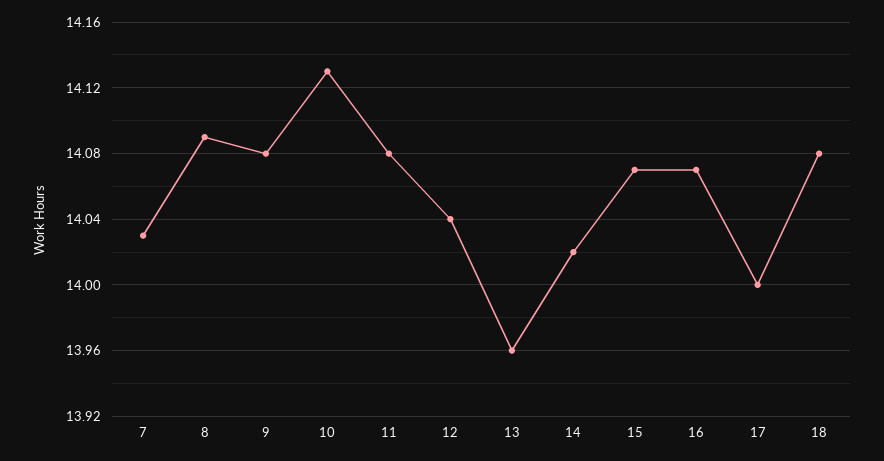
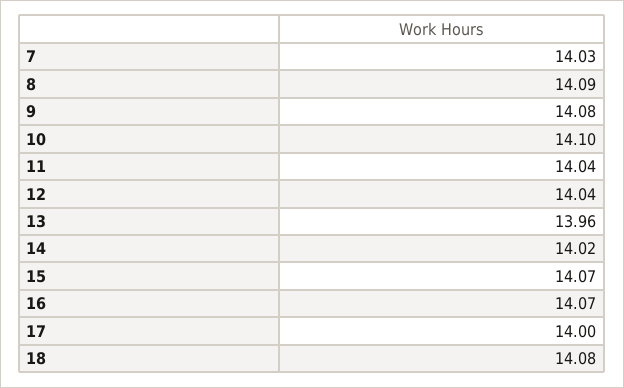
10: 14.13 -> 14.1
11: 14.08 -> 14.04

